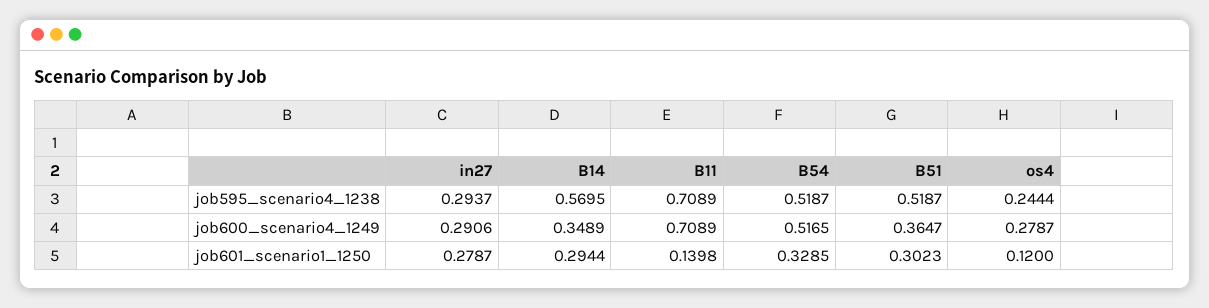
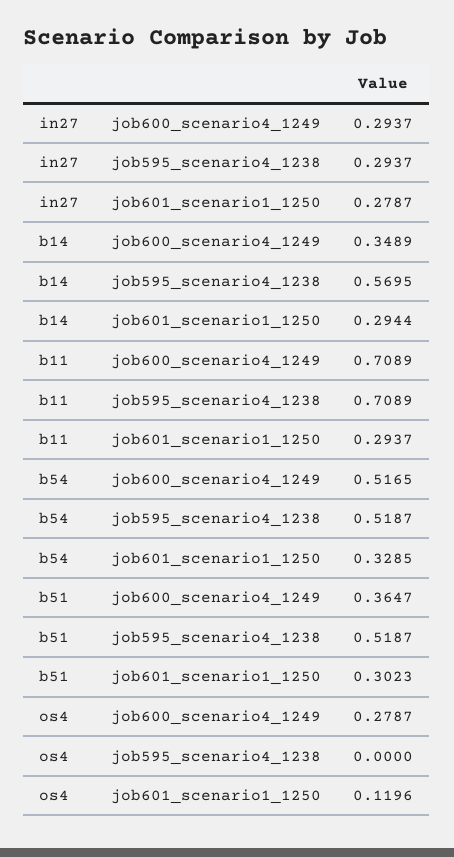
os4, job595_scenario4_1238: 0.2444 -> 0
in27, job600_scenario4_1249: 0.2906 -> 0.2937
B11, job601_scenario1_1250: 0.1398 -> 0.2937
os4, job601_scenario1_1250: 0.12 -> 0.1196

